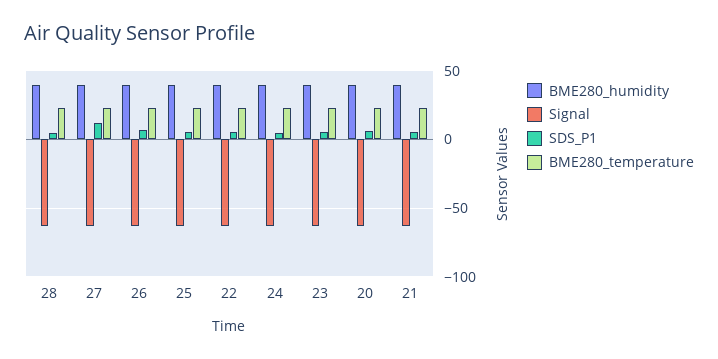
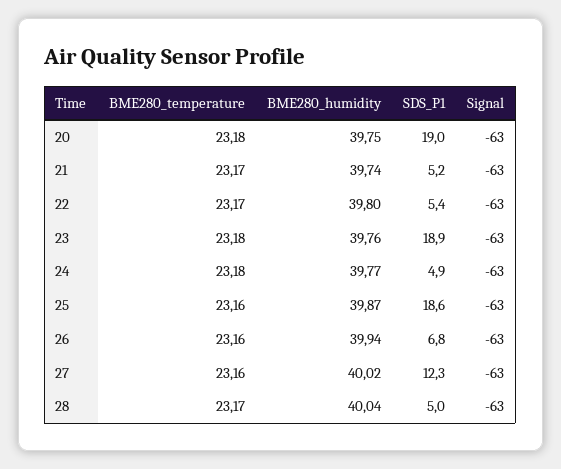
SDS_P1, 25: 5 -> 18.6
SDS_P1, 23: 5 -> 18.9
SDS_P1, 20: 5 -> 19

